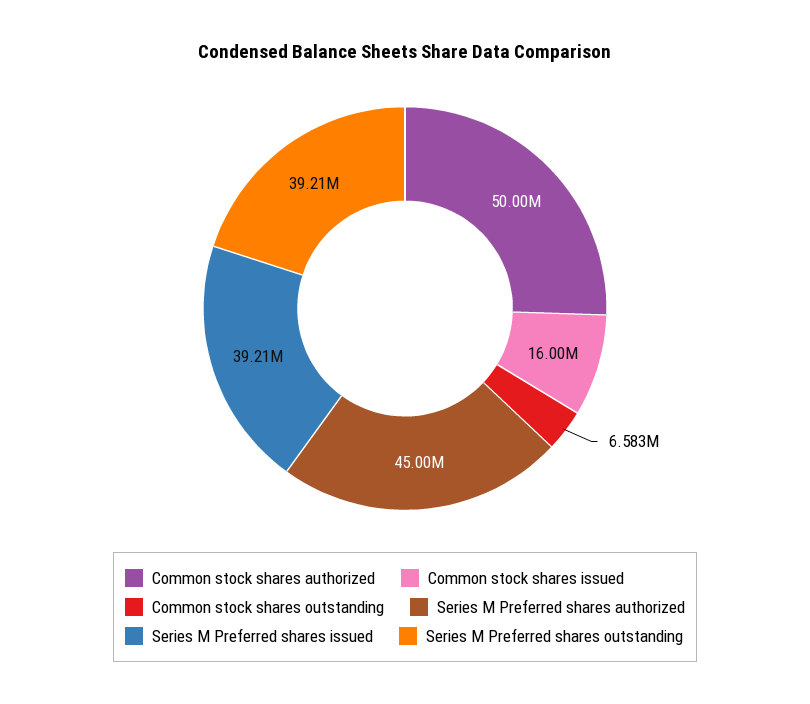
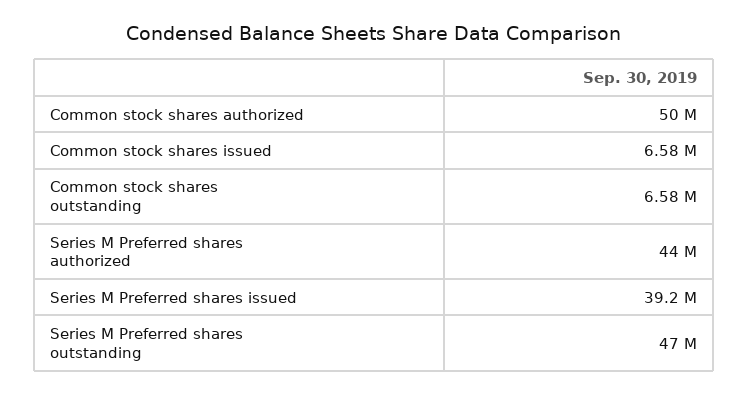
Common stock shares issued: 16000000 -> 6580000
Series M Preferred shares authorized: 45000000 -> 44000000
Series M Preferred shares outstanding: 39210000 -> 47000000

